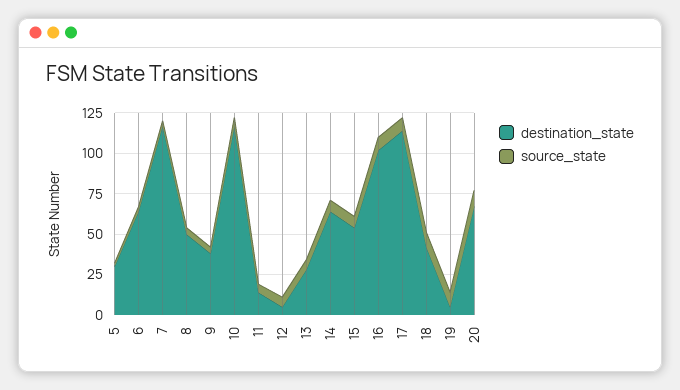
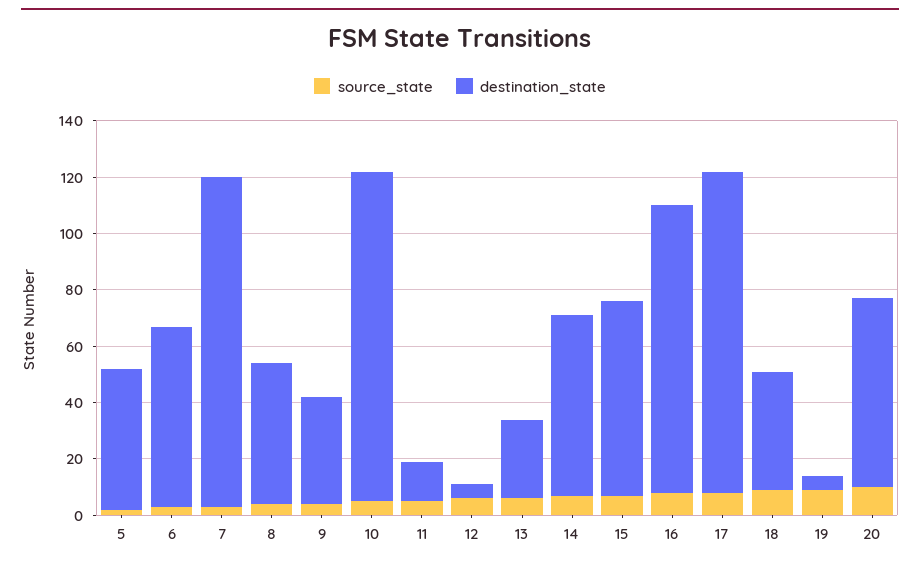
destination_state, 5: 30 -> 50
destination_state, 15: 55 -> 70

